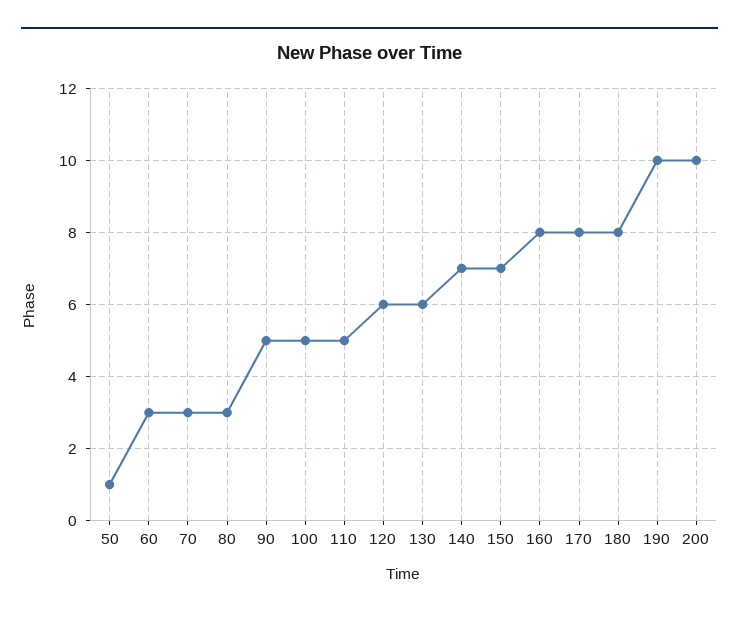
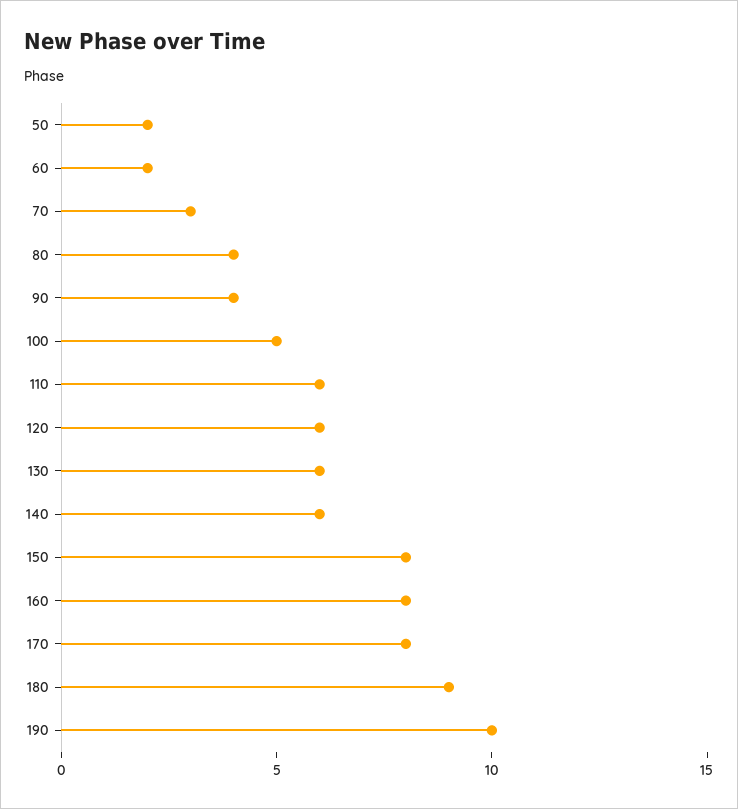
50: 1 -> 2
60: 3 -> 2
80: 3 -> 4
90: 5 -> 4
110: 5 -> 6
140: 7 -> 6
150: 7 -> 8
180: 8 -> 9
200: 10 -> none

